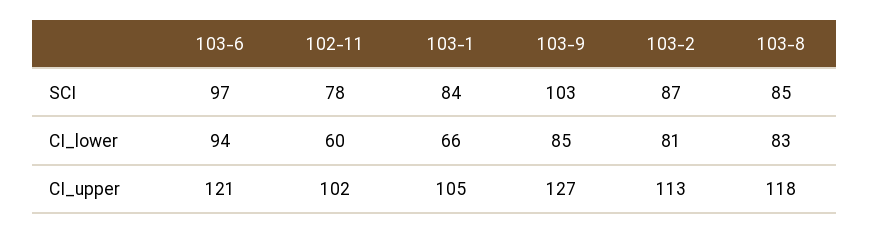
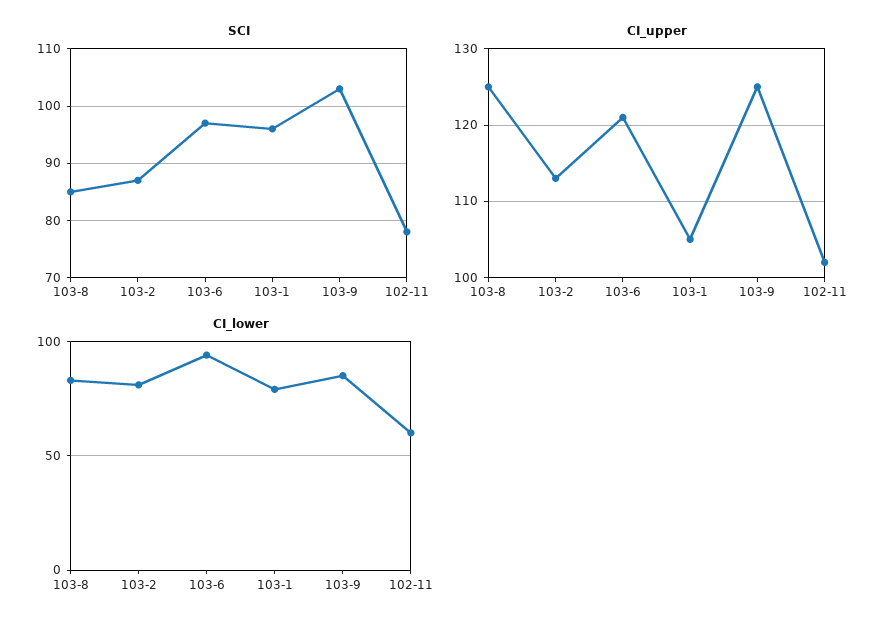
SCI, 103-1: 84 -> 95
CI_lower, 103-1: 66 -> 80
CI_upper, 103-9: 127 -> 125
CI_upper, 103-8: 118 -> 125

